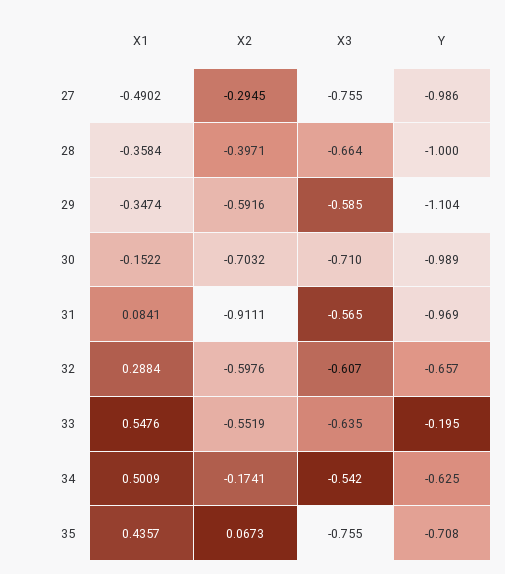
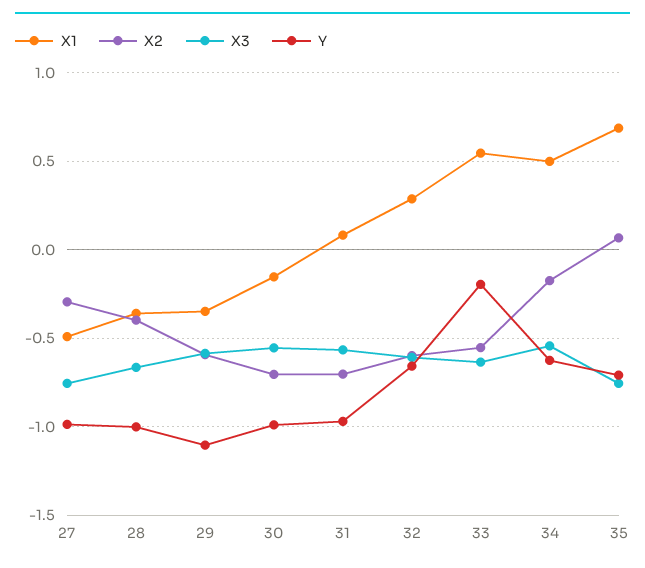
X3, 30: -0.71 -> -0.55
X2, 31: -0.9111 -> -0.7
X1, 35: 0.4357 -> 0.7

